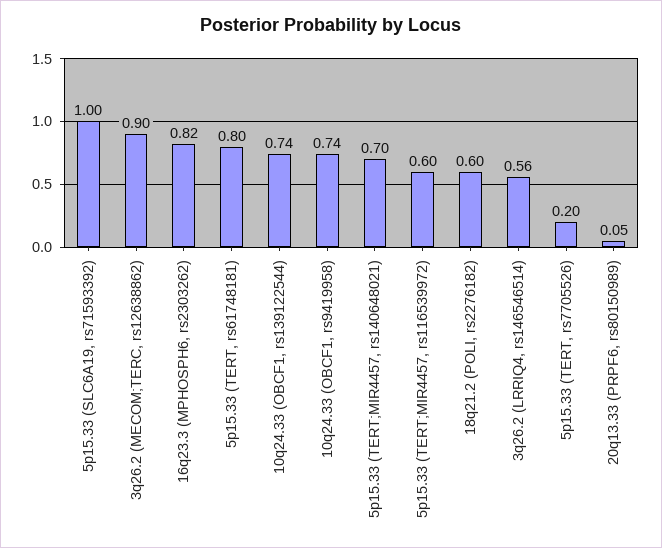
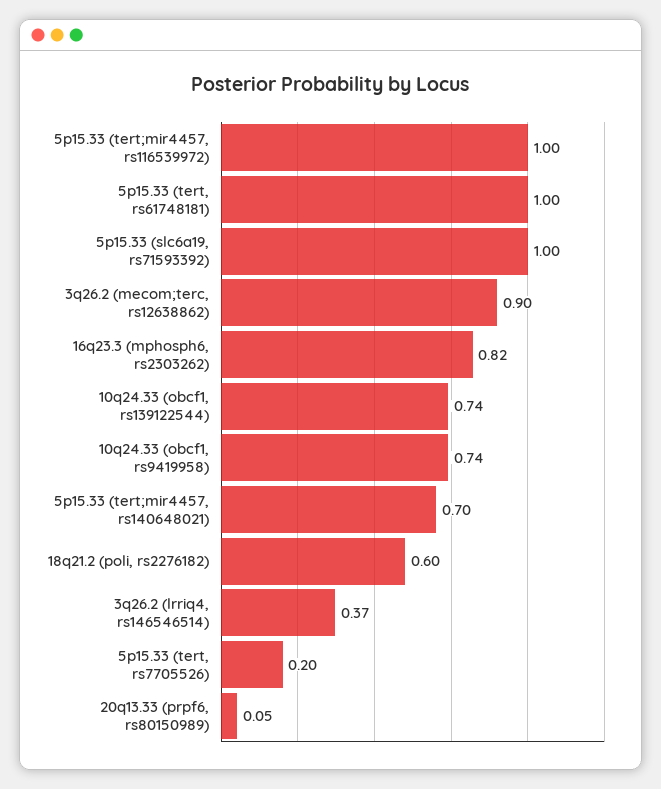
5p15.33 (TERT, rs61748181): 0.8 -> 1
5p15.33 (TERT;MIR4457, rs116539972): 0.6 -> 1
3q26.2 (LRRIQ4, rs146546514): 0.56 -> 0.37

